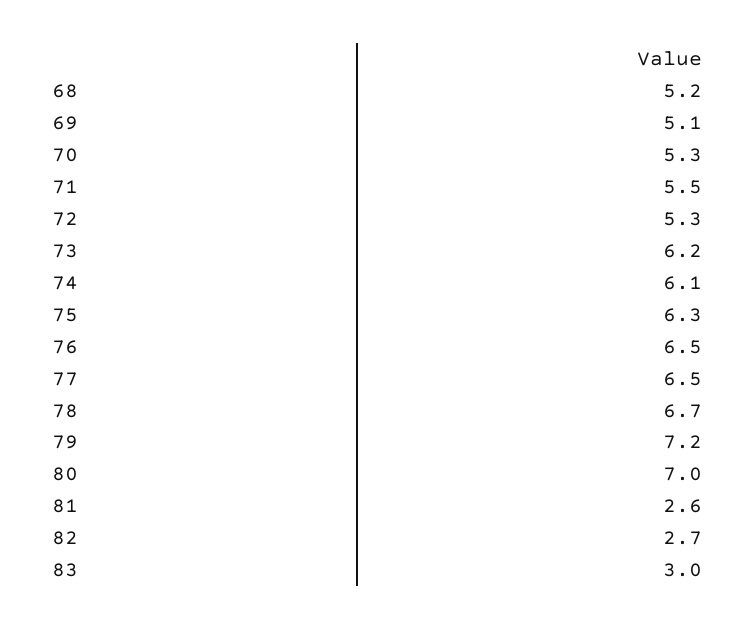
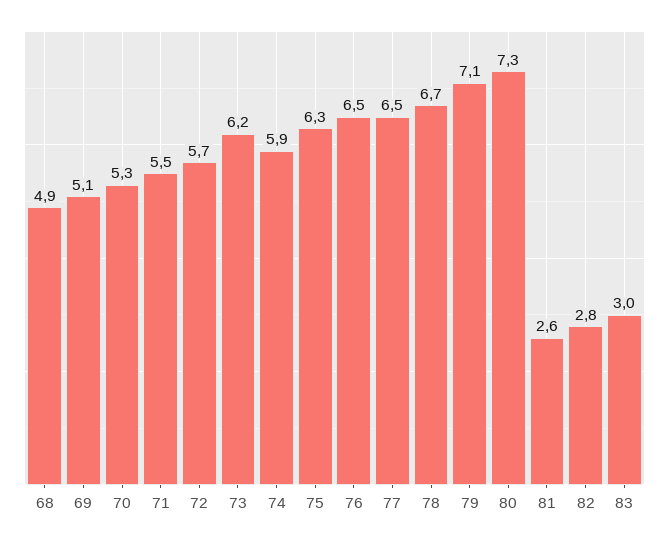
68: 5.2 -> 4.9
72: 5.3 -> 5.7
74: 6.1 -> 5.9
79: 7.2 -> 7.1
80: 7 -> 7.3
82: 2.7 -> 2.8

